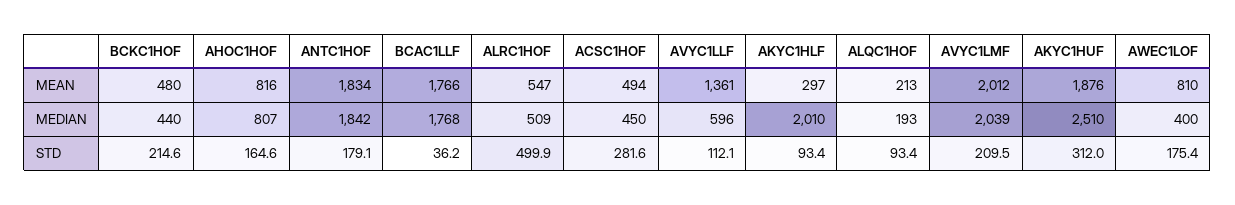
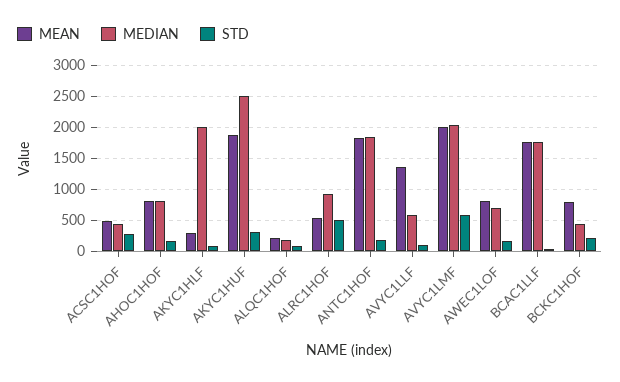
MEAN, BCKC1HOF: 480 -> 800
MEDIAN, ALRC1HOF: 509 -> 900
MEDIAN, AWEC1LOF: 400 -> 700
STD, AVYC1LMF: 209.5 -> 600

